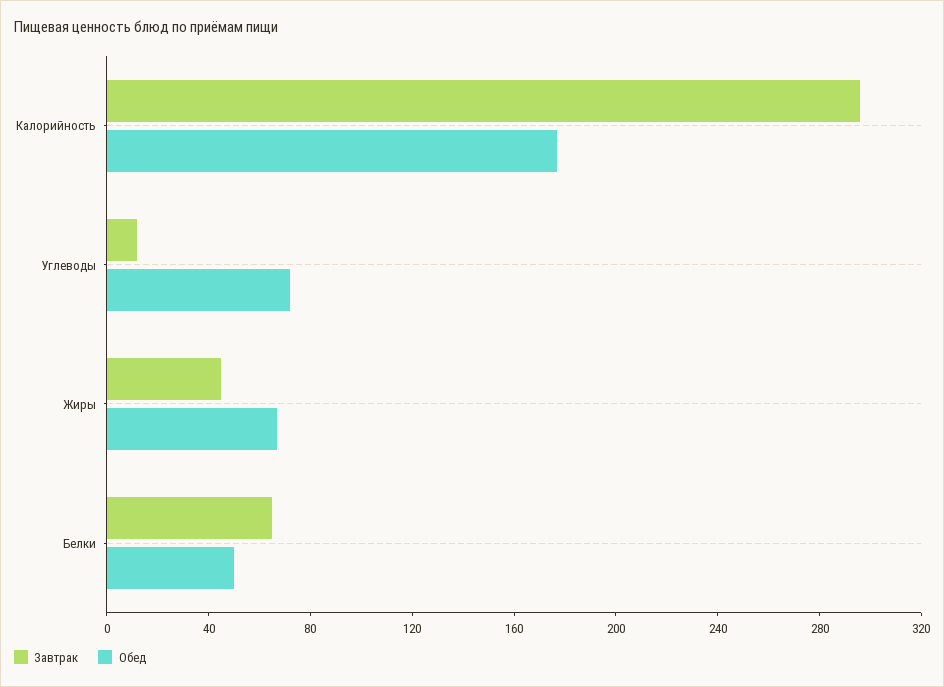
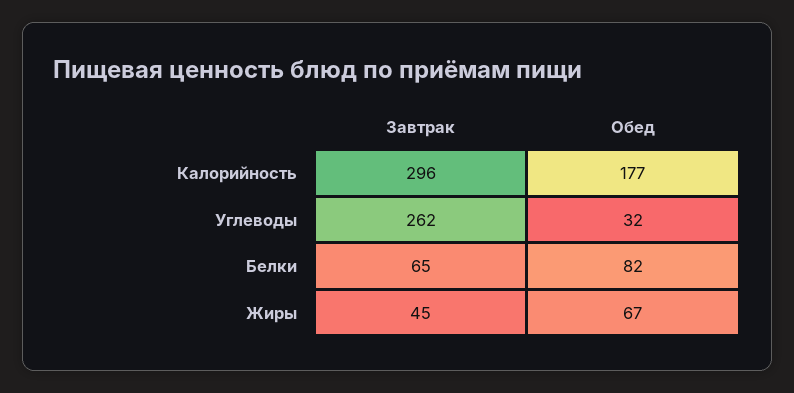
Завтрак, Углеводы: 10 -> 262
Обед, Углеводы: 70 -> 32
Обед, Белки: 50 -> 82

